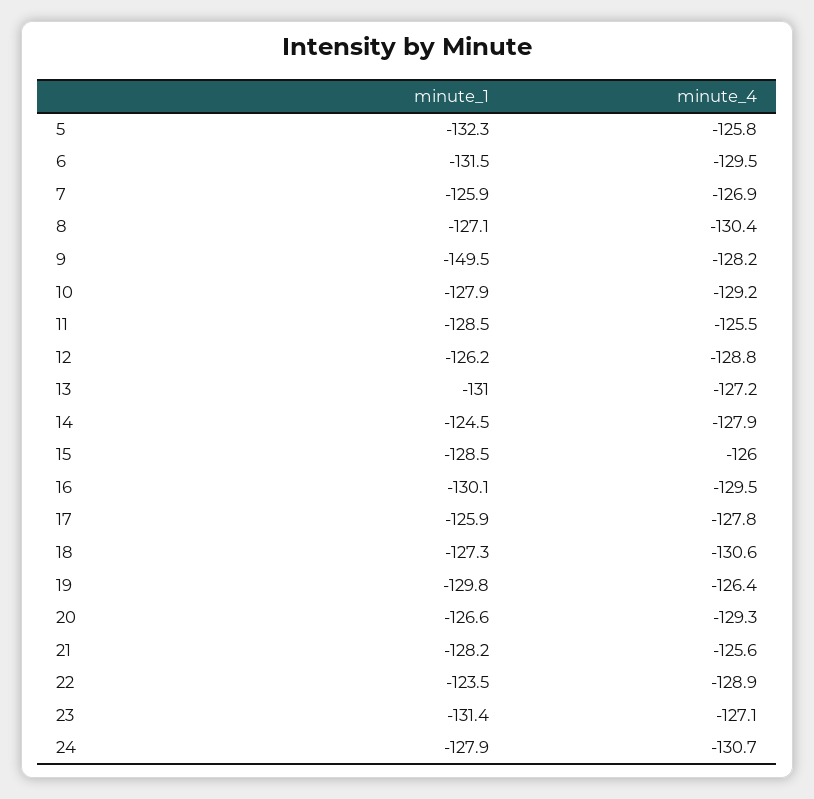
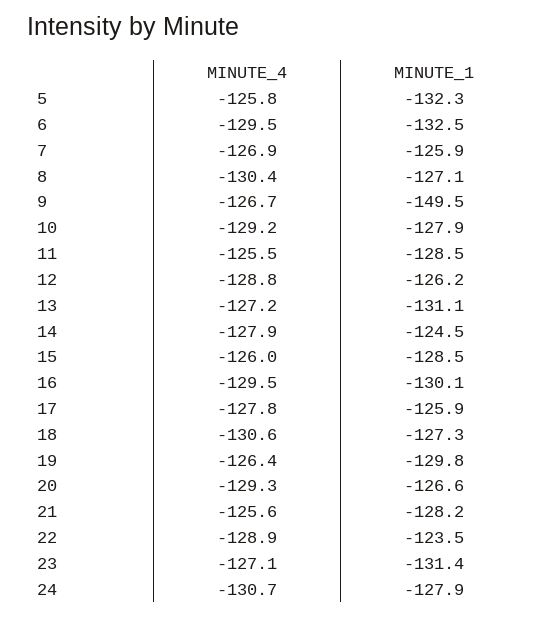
minute_1, 6: -131.5 -> -132.5
minute_4, 9: -128.2 -> -126.7
minute_1, 13: -131 -> -131.1

